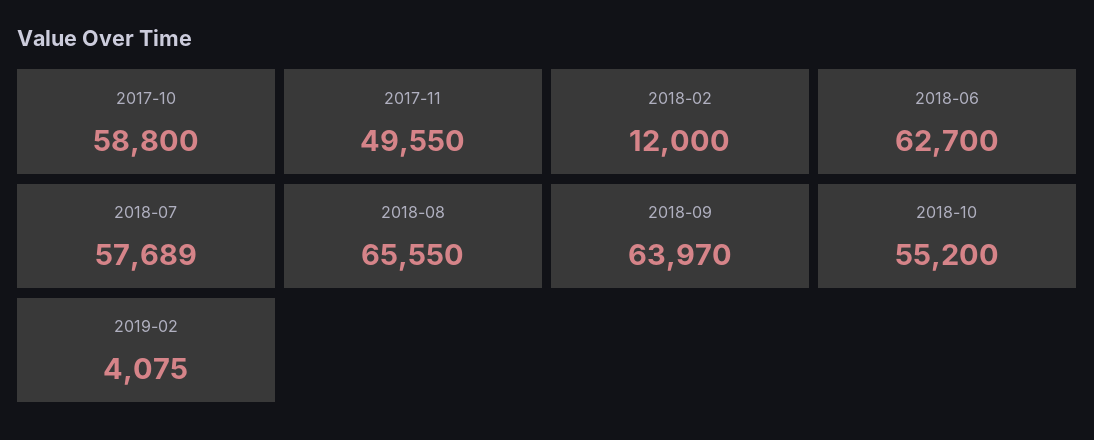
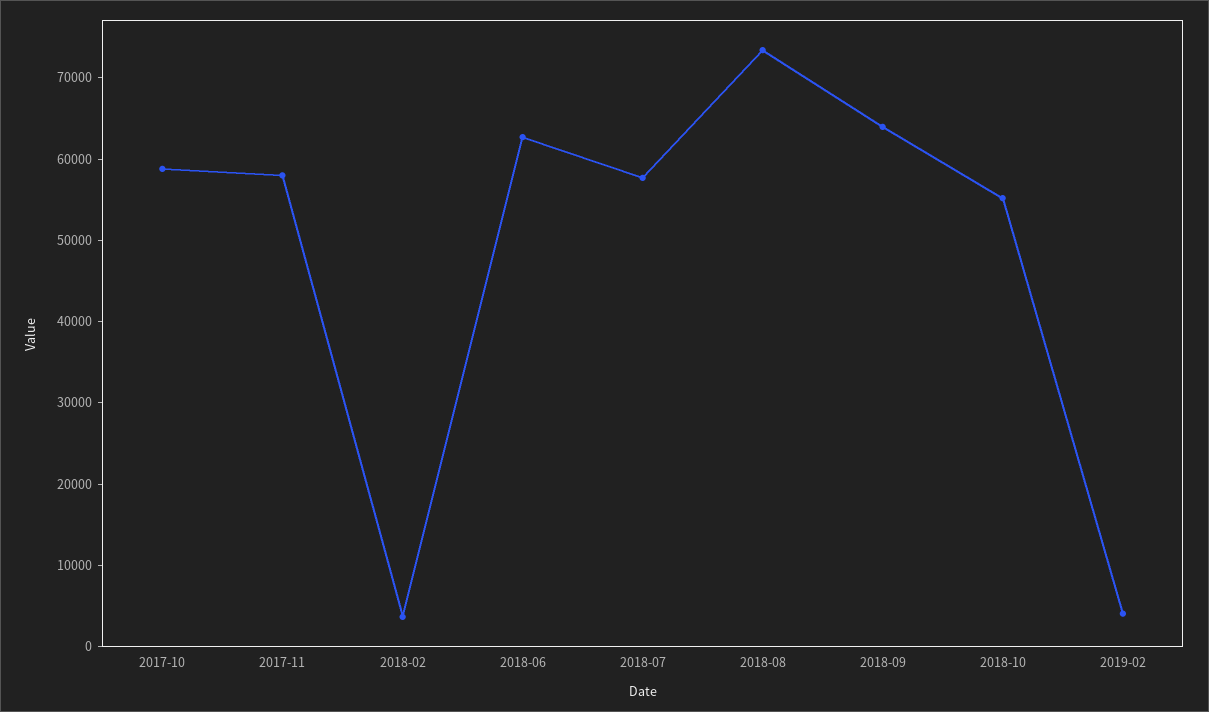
2017-11: 49550 -> 58000
2018-02: 12000 -> 4000
2018-08: 65550 -> 74000

